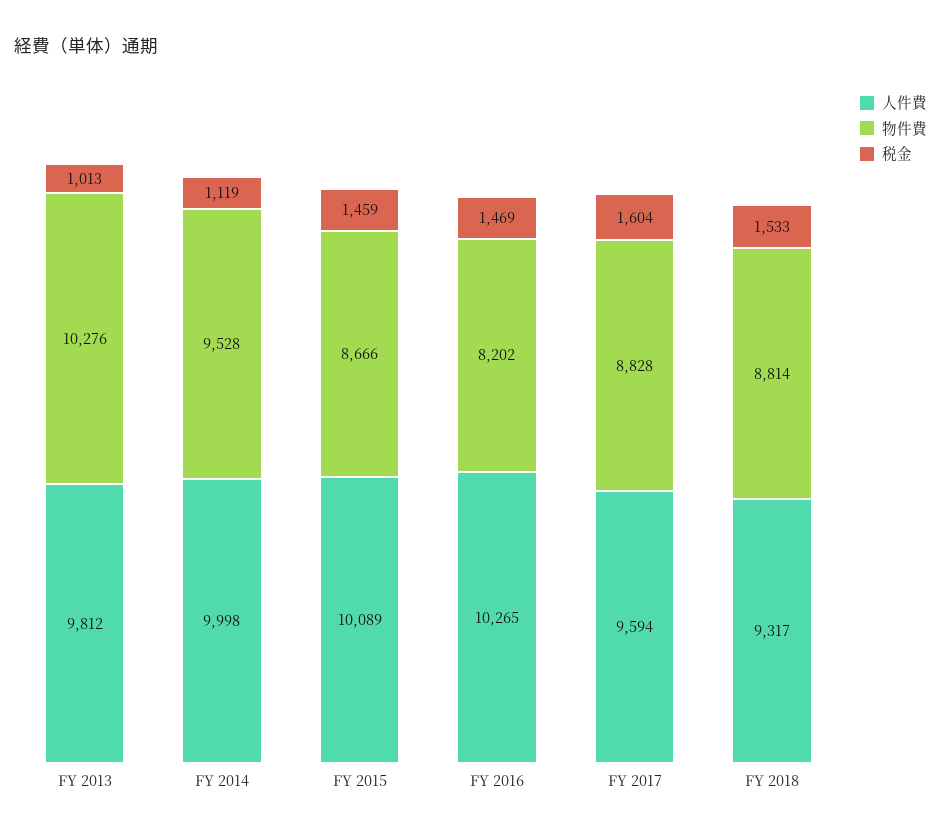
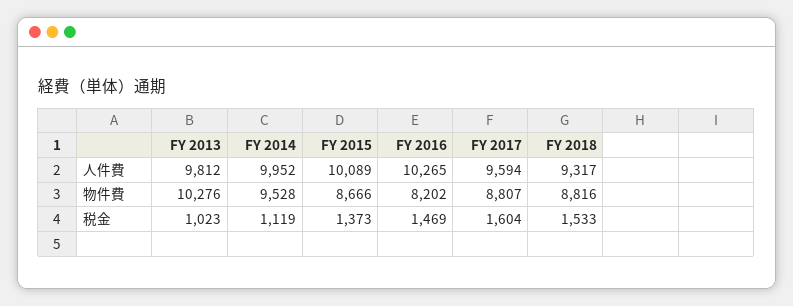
税金, FY 2013: 1013 -> 1023
人件費, FY 2014: 9998 -> 9952
税金, FY 2015: 1459 -> 1373
物件費, FY 2017: 8828 -> 8807
物件費, FY 2018: 8814 -> 8816

